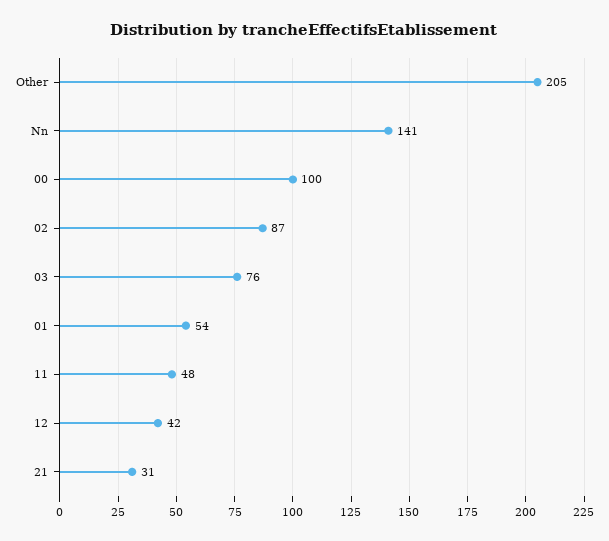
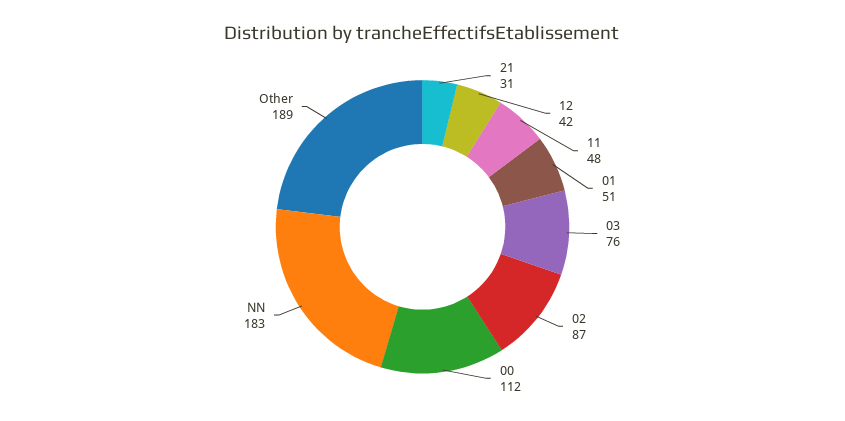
Other: 205 -> 189
Nn: 141 -> 183
00: 100 -> 112
01: 54 -> 51

